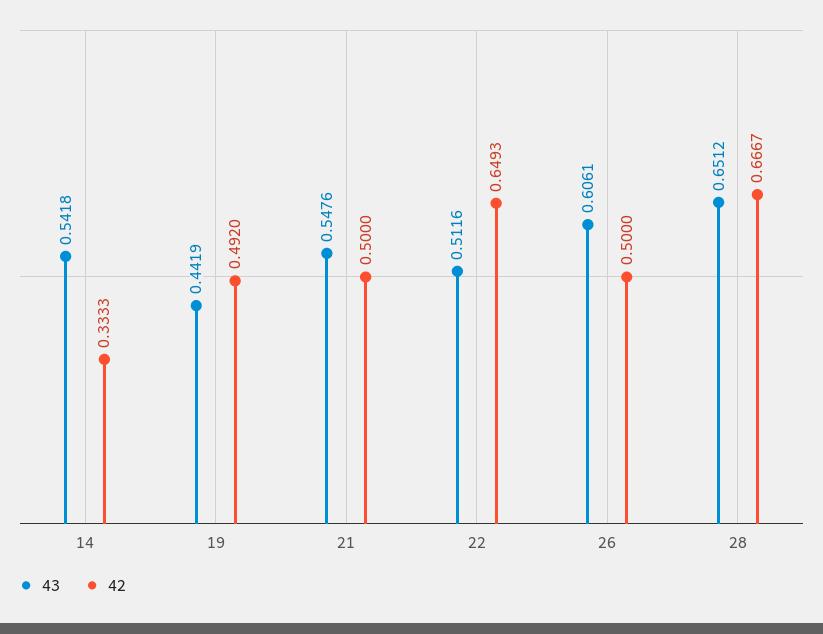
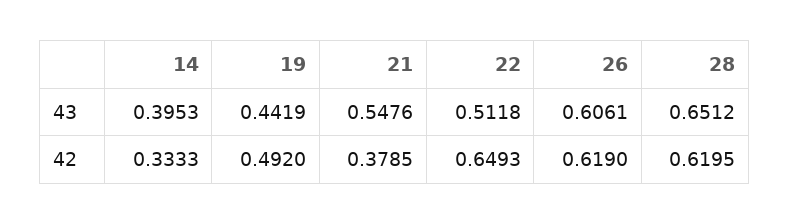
43, 14: 0.5418 -> 0.3953
42, 21: 0.5 -> 0.3785
43, 22: 0.5116 -> 0.5118
42, 26: 0.5 -> 0.619
42, 28: 0.6667 -> 0.6195

